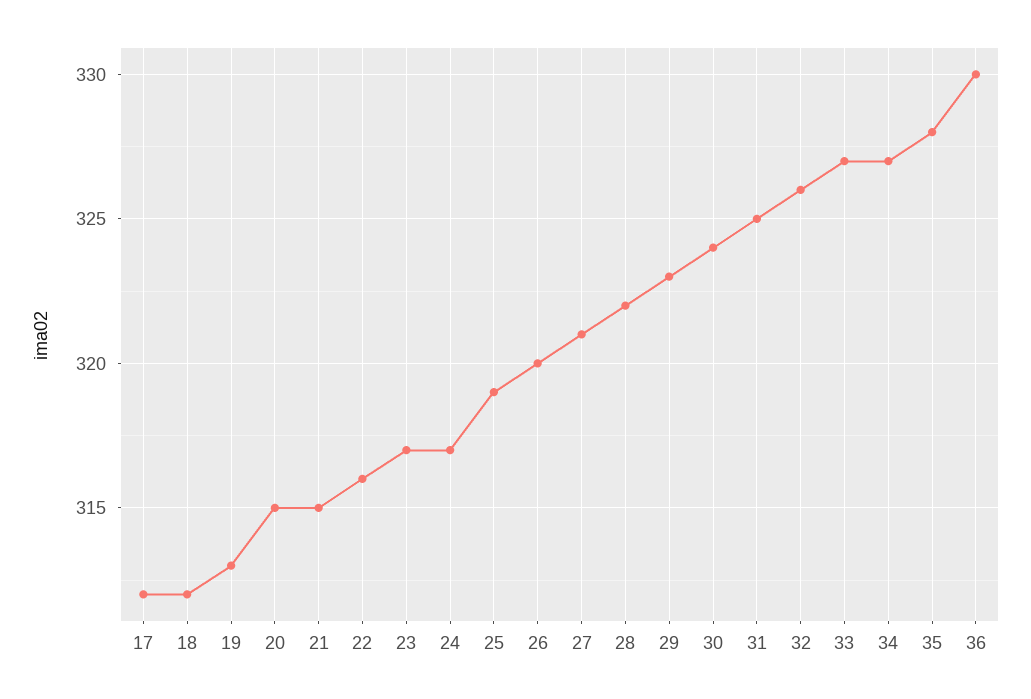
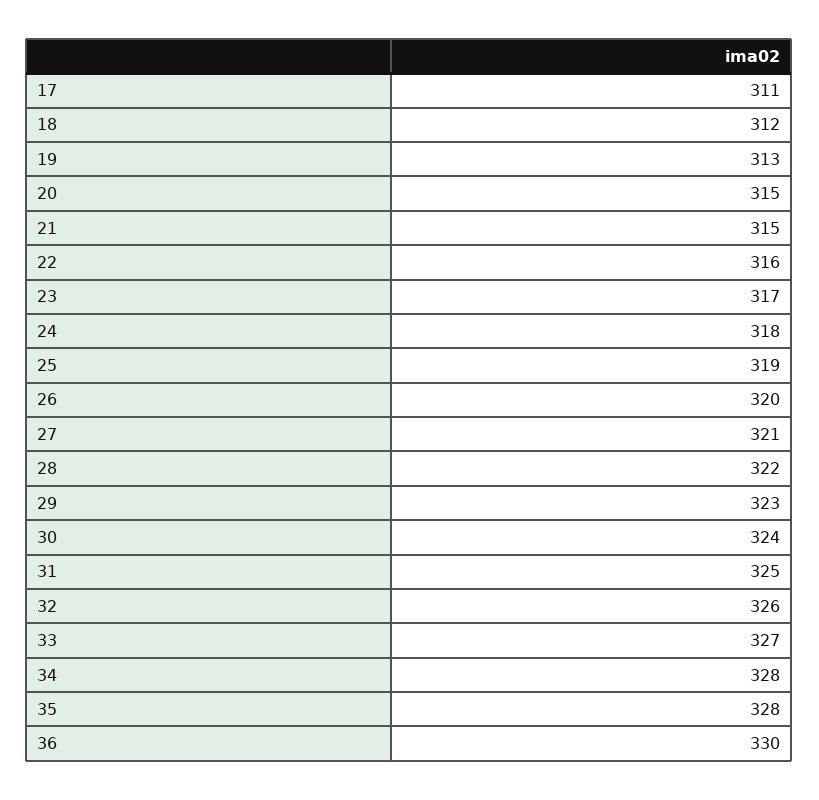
17: 312 -> 311
24: 317 -> 318
34: 327 -> 328

